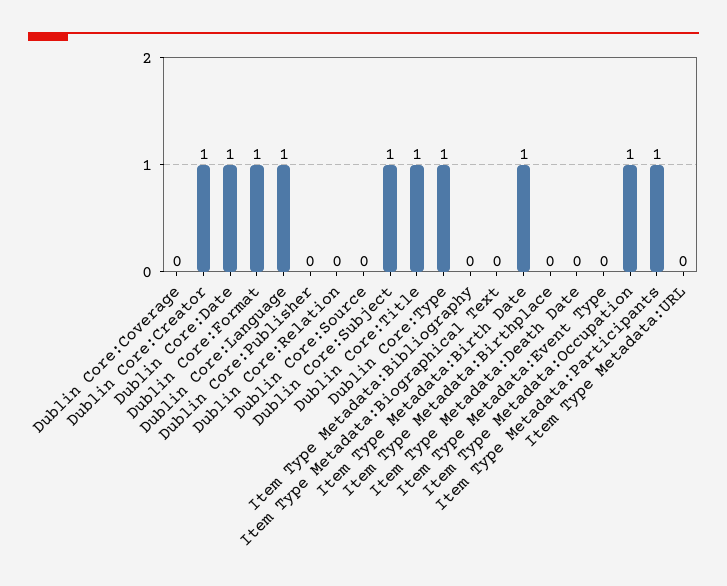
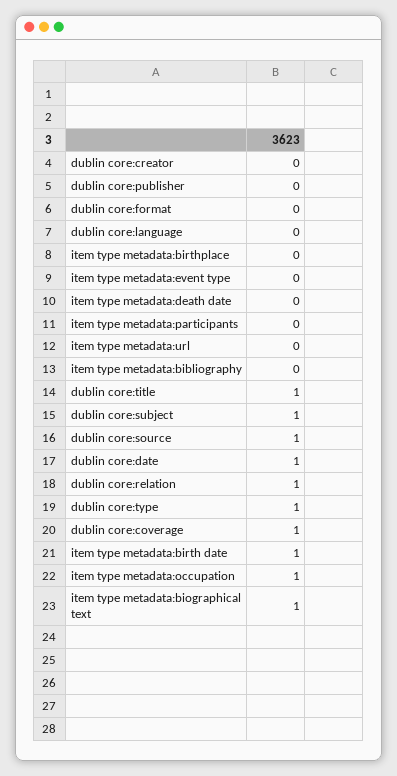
Dublin Core:Coverage: 0 -> 1
Dublin Core:Creator: 1 -> 0
Dublin Core:Format: 1 -> 0
Dublin Core:Language: 1 -> 0
Dublin Core:Relation: 0 -> 1
Dublin Core:Source: 0 -> 1
Item Type Metadata:Biographical Text: 0 -> 1
Item Type Metadata:Participants: 1 -> 0

